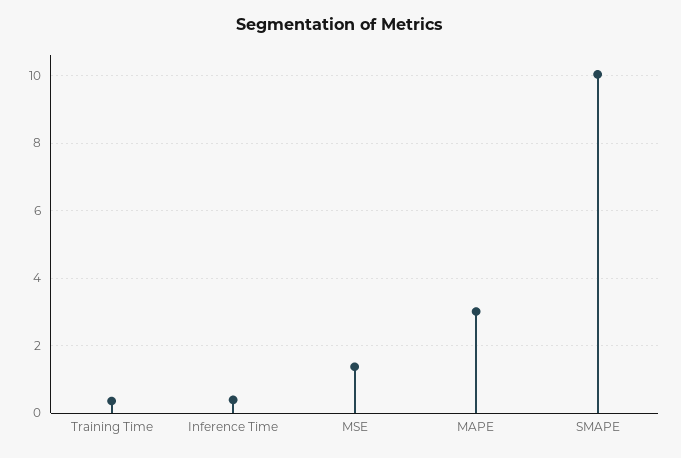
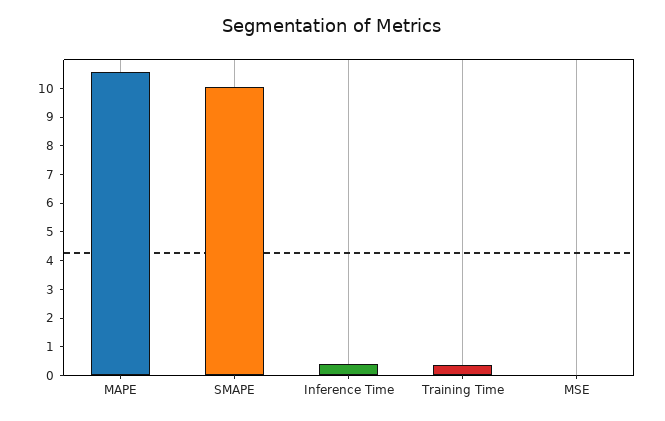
MSE: 1.4 -> 0
MAPE: 3 -> 10.5

